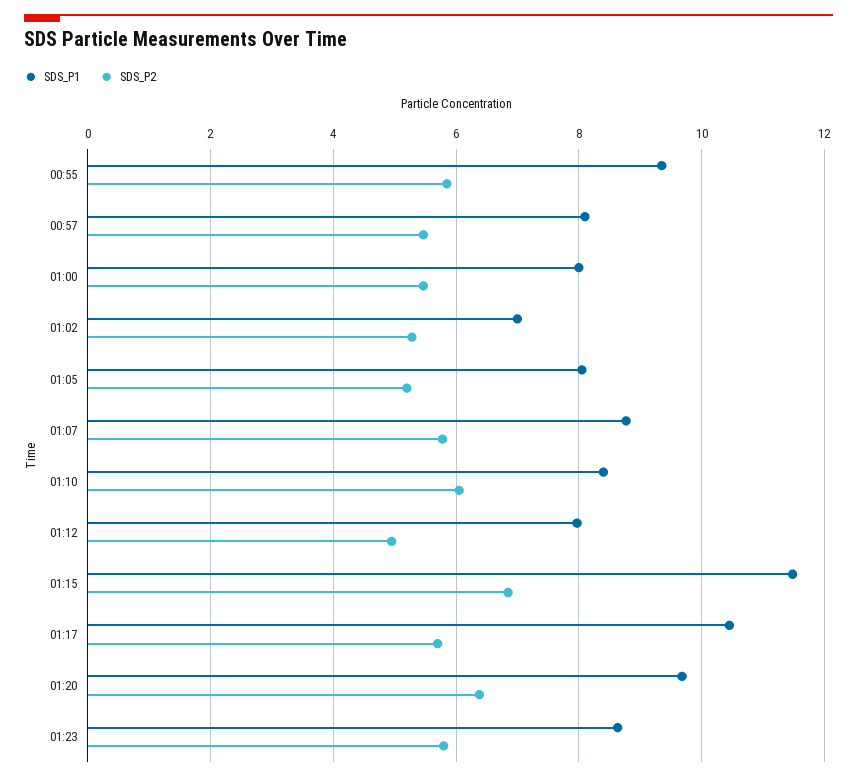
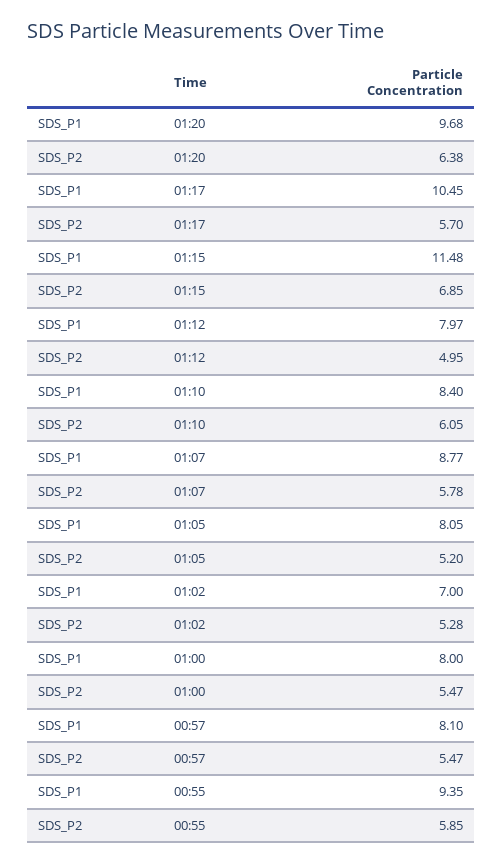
SDS_P1, 01:23: 8.6 -> none
SDS_P2, 01:23: 5.8 -> none

